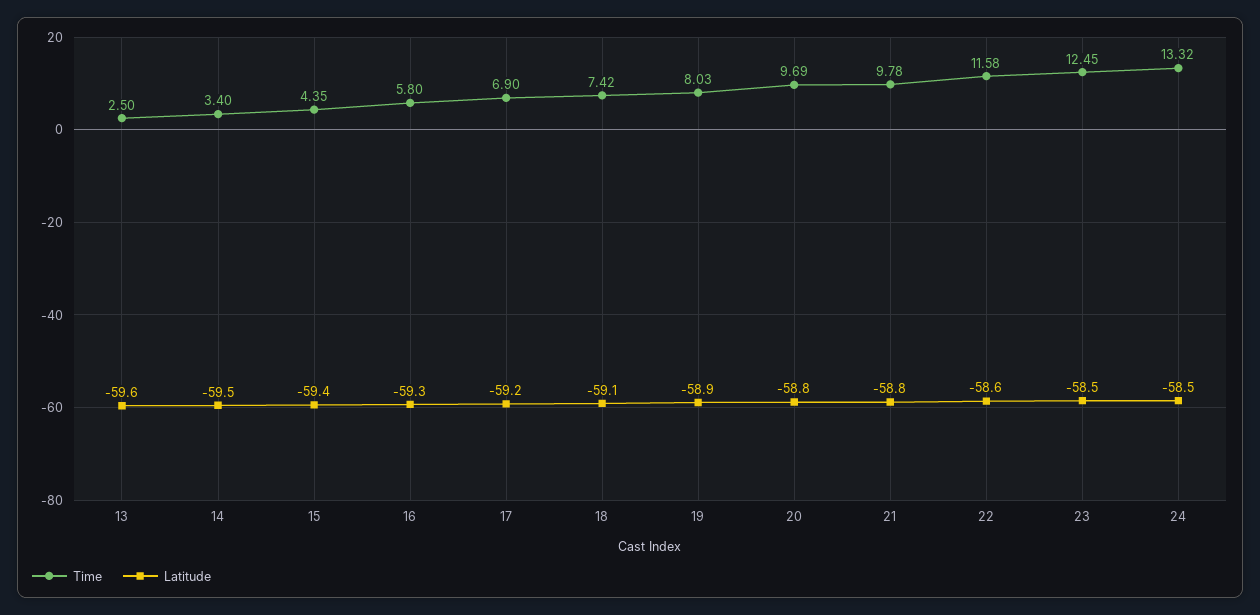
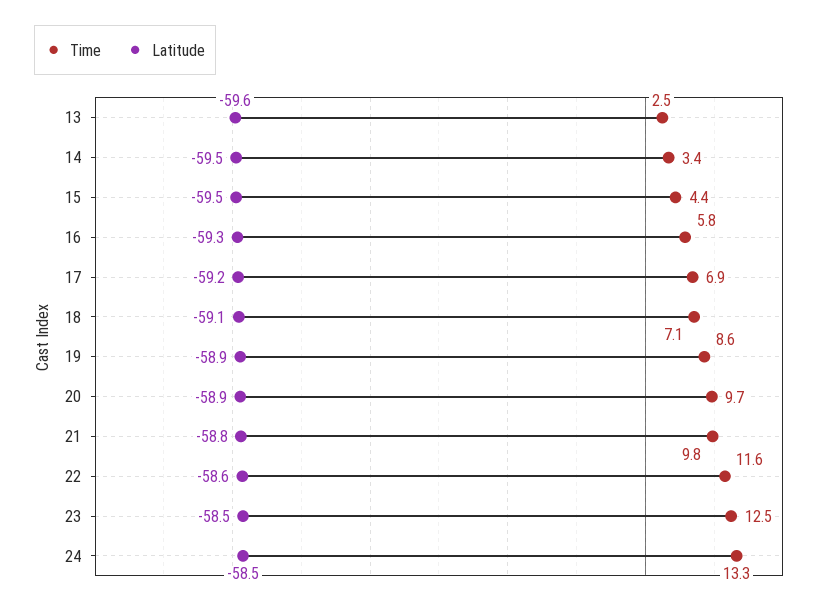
Latitude, 15: -59.4 -> -59.5
Time, 18: 7.42 -> 7.1
Time, 19: 8.03 -> 8.6
Latitude, 20: -58.8 -> -58.9

